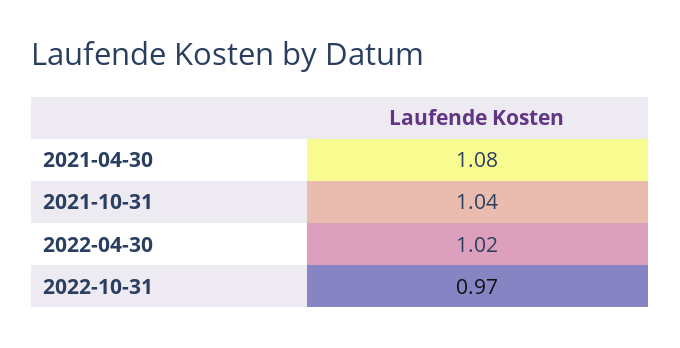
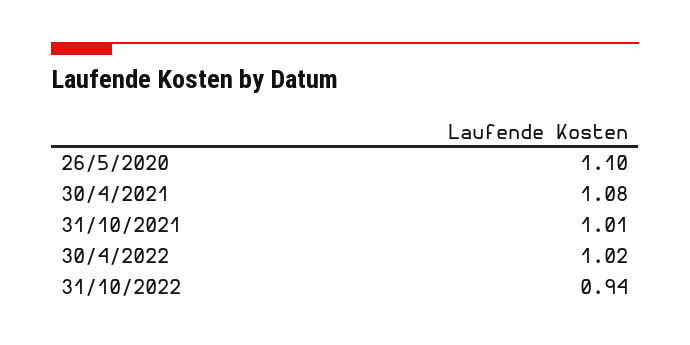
2021-10-31: 1.04 -> 1.01
2022-10-31: 0.97 -> 0.94
26/5/2020: none -> 1.1

